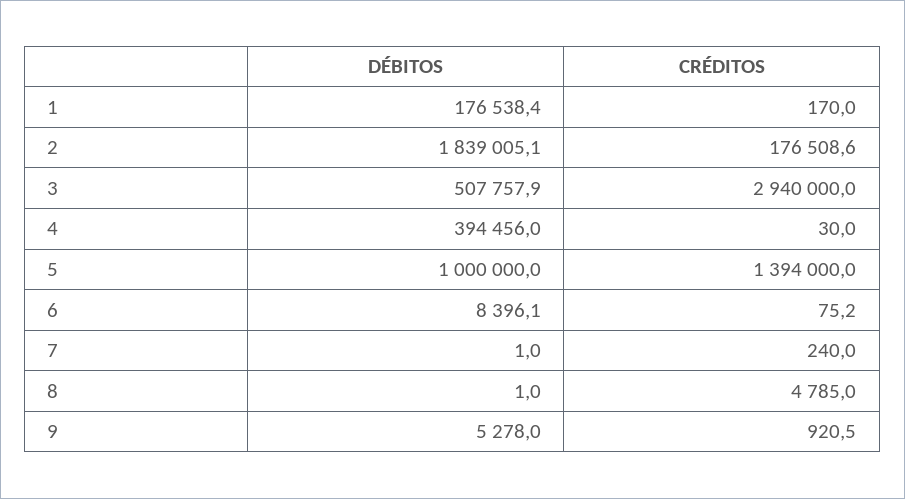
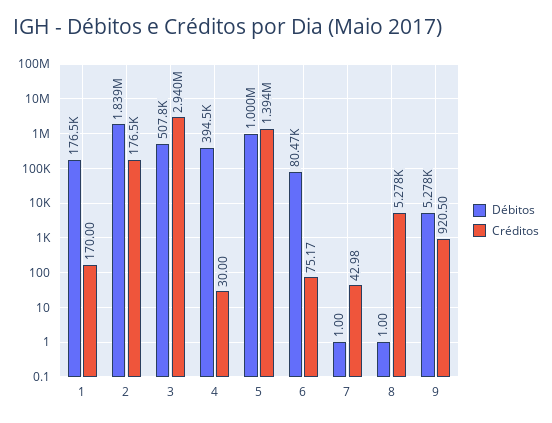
DÉBITOS, 6: 8396.1 -> 80470
CRÉDITOS, 7: 240 -> 42.98
CRÉDITOS, 8: 4785 -> 5278

